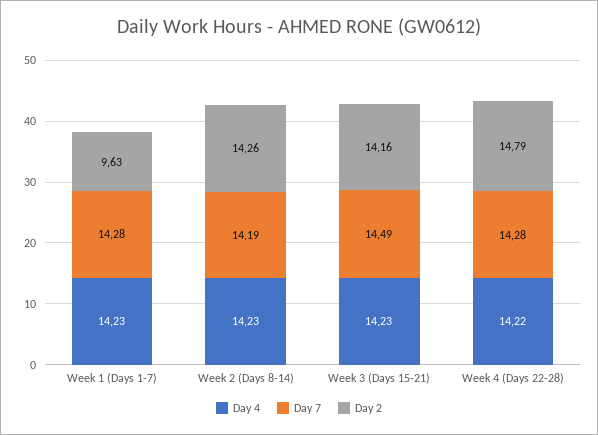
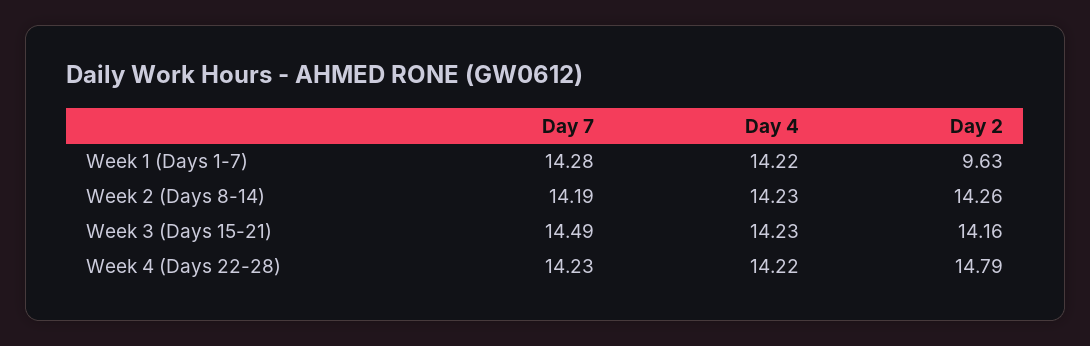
Day 4, Week 1 (Days 1-7): 14.23 -> 14.22
Day 7, Week 4 (Days 22-28): 14.28 -> 14.23

